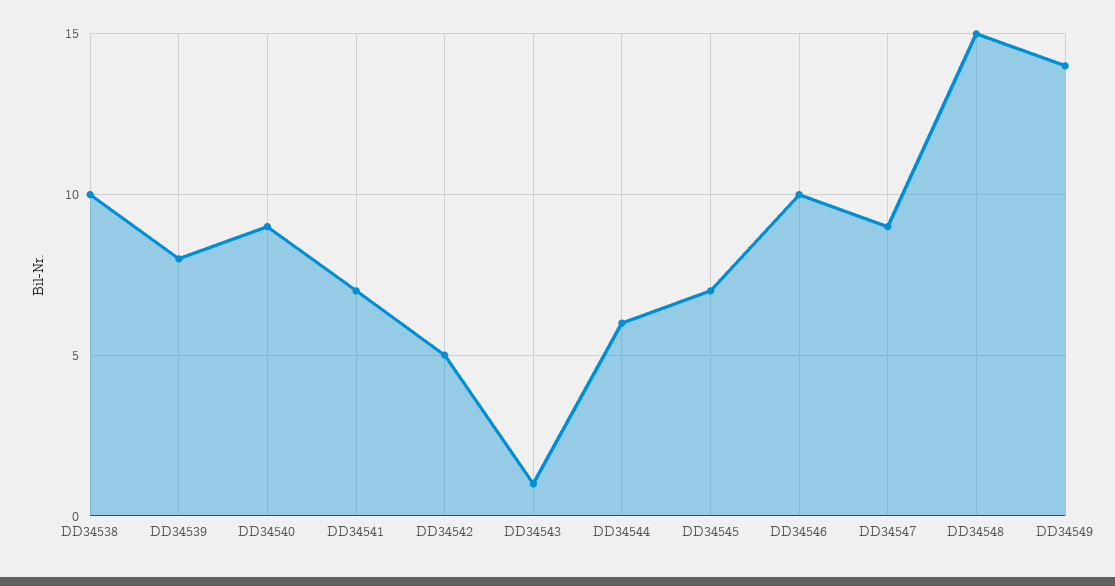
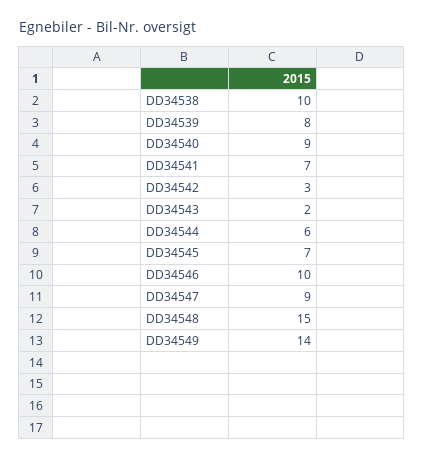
DD34542: 5 -> 3
DD34543: 1 -> 2

